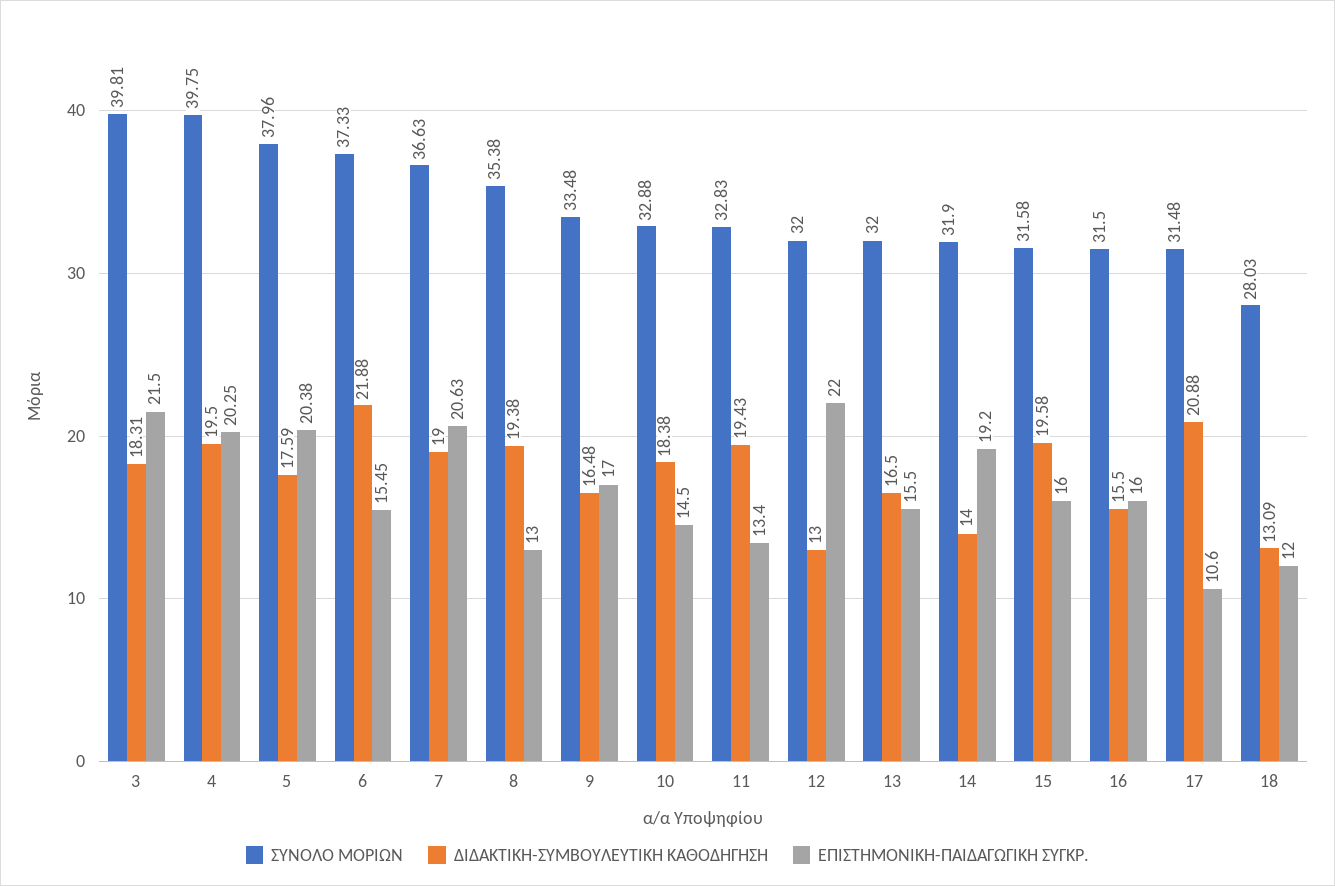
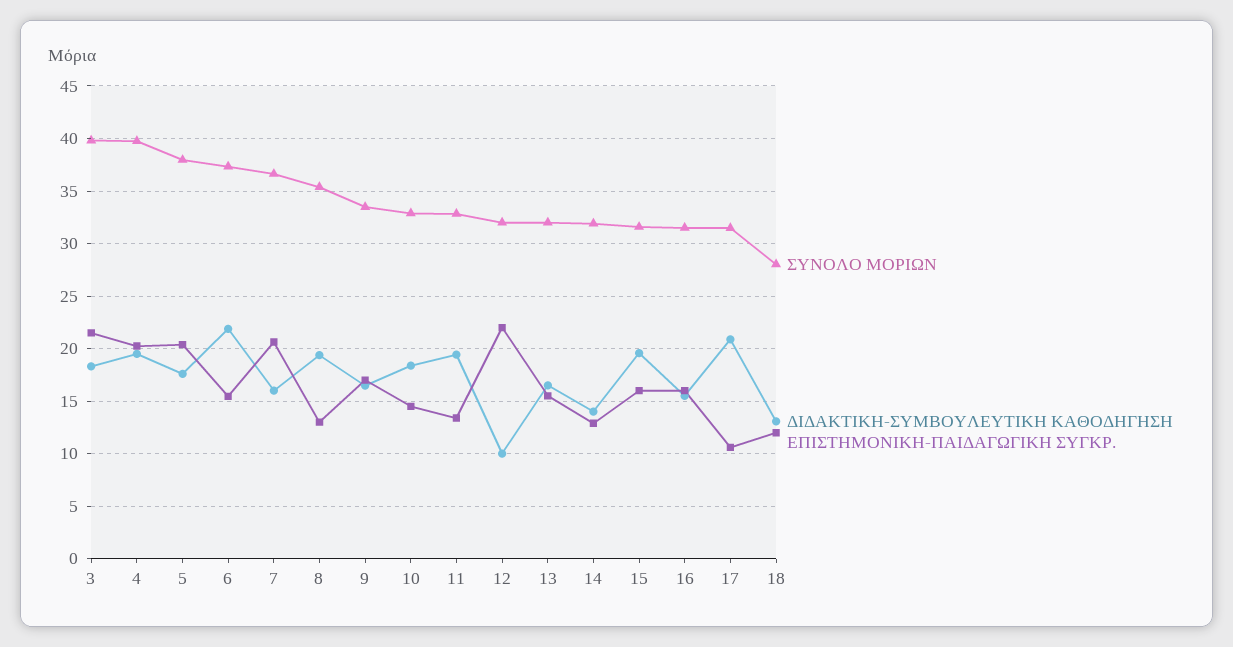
ΔΙΔΑΚΤΙΚΗ-ΣΥΜΒΟΥΛΕΥΤΙΚΗ ΚΑΘΟΔΗΓΗΣΗ, 7: 19 -> 16
ΔΙΔΑΚΤΙΚΗ-ΣΥΜΒΟΥΛΕΥΤΙΚΗ ΚΑΘΟΔΗΓΗΣΗ, 12: 13 -> 10
ΕΠΙΣΤΗΜΟΝΙΚΗ-ΠΑΙΔΑΓΩΓΙΚΗ ΣΥΓΚΡ., 14: 19.2 -> 13

